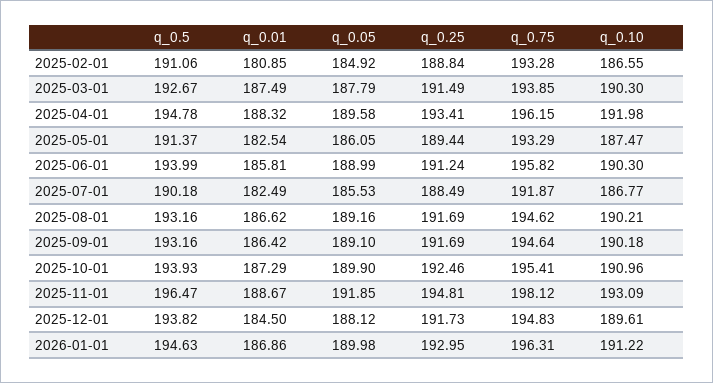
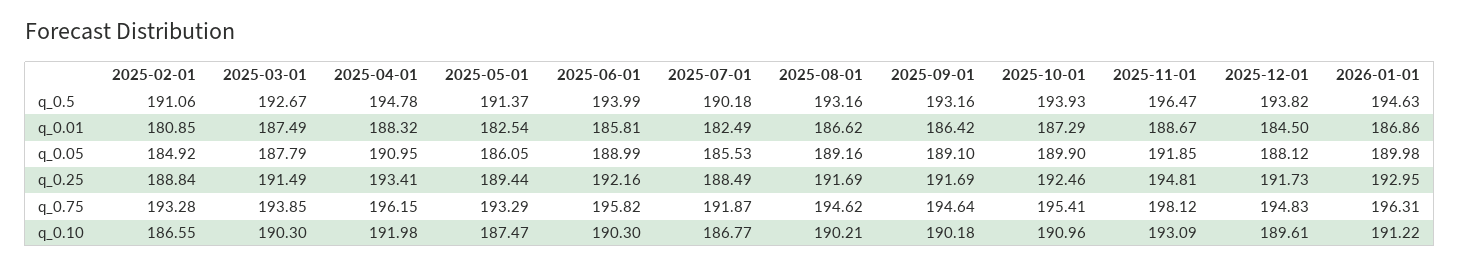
q_0.05, 2025-04-01: 189.58 -> 190.95
q_0.25, 2025-06-01: 191.24 -> 192.16

